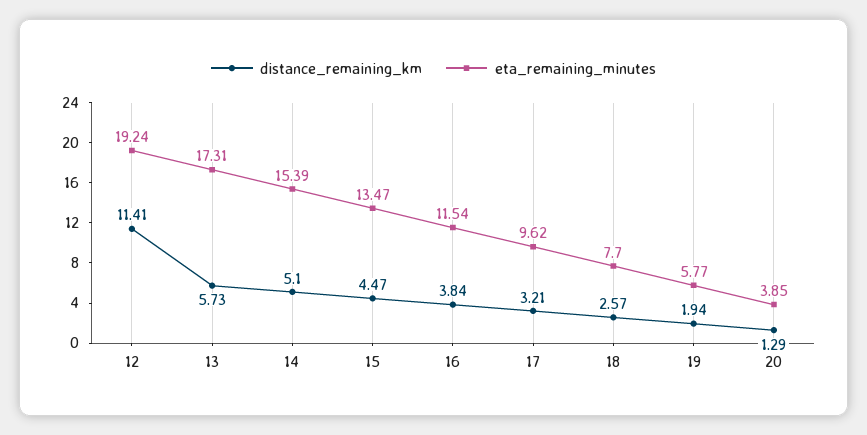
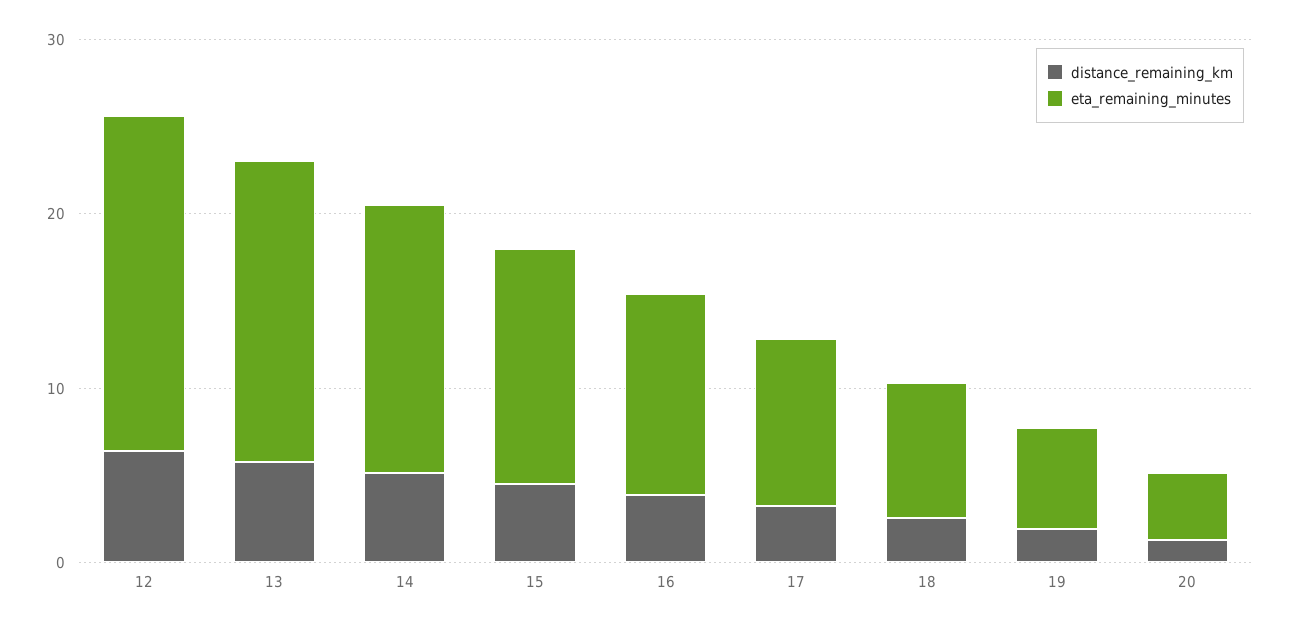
distance_remaining_km, 12: 11.41 -> 6

